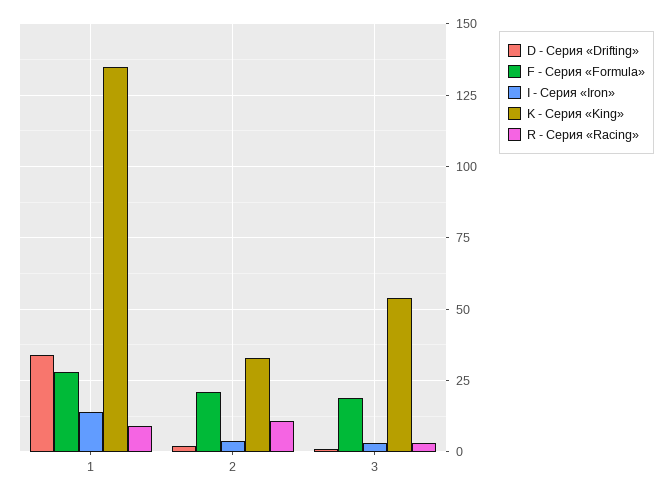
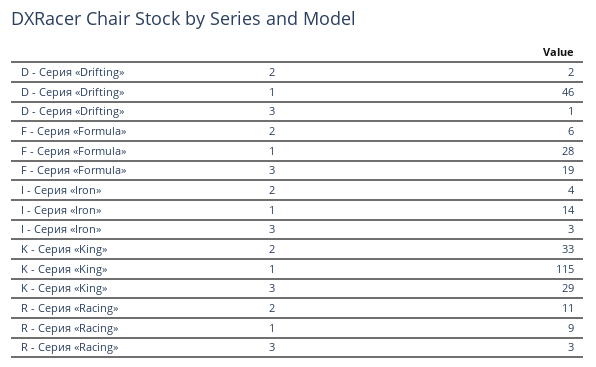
D - Серия «Drifting», 1: 35 -> 46
K - Серия «King», 1: 135 -> 115
F - Серия «Formula», 2: 20 -> 6
K - Серия «King», 3: 55 -> 29

